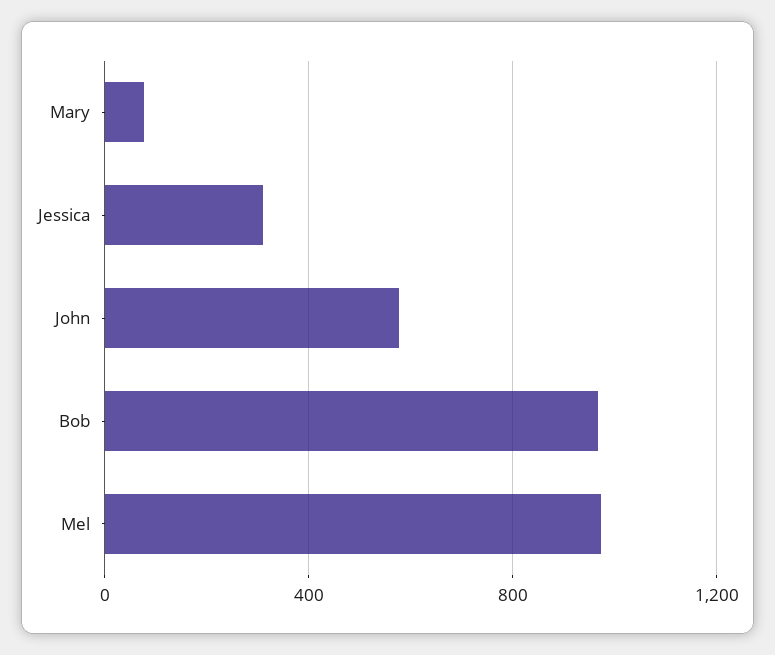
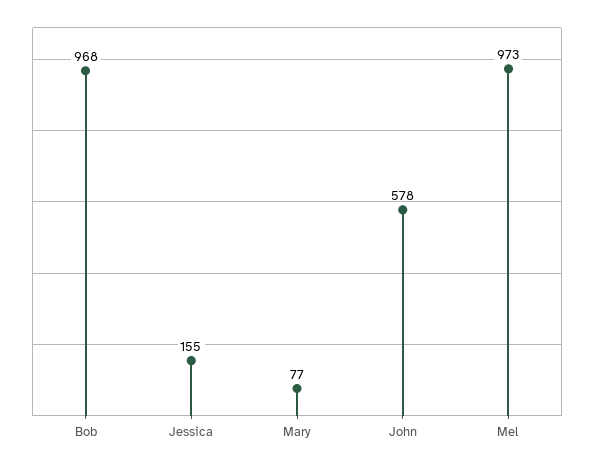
Jessica: 300 -> 155

